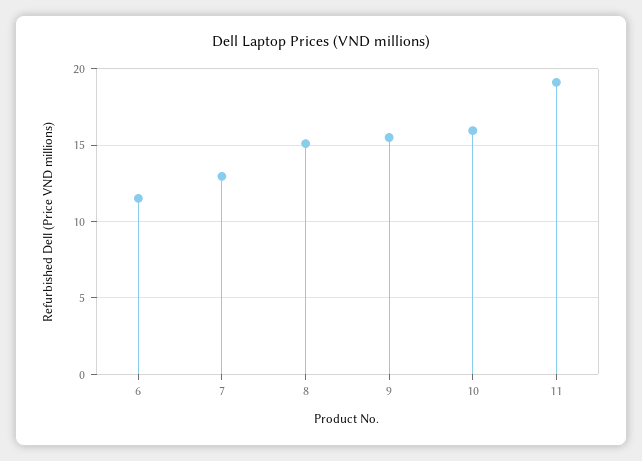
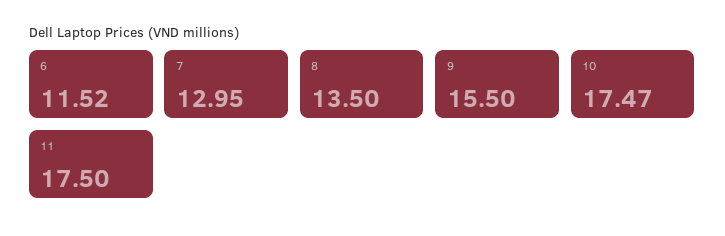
8: 15 -> 13.5
10: 16 -> 17.47
11: 19 -> 17.5

